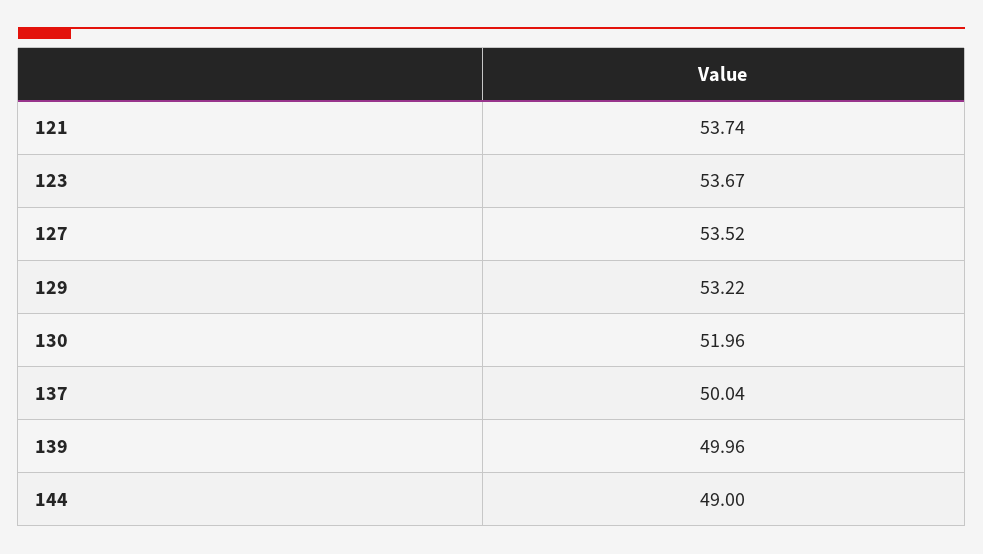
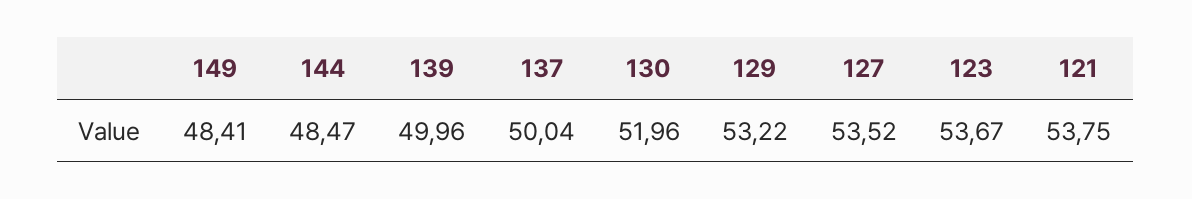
121: 53.74 -> 53.75
144: 49 -> 48.47
149: none -> 48.41

